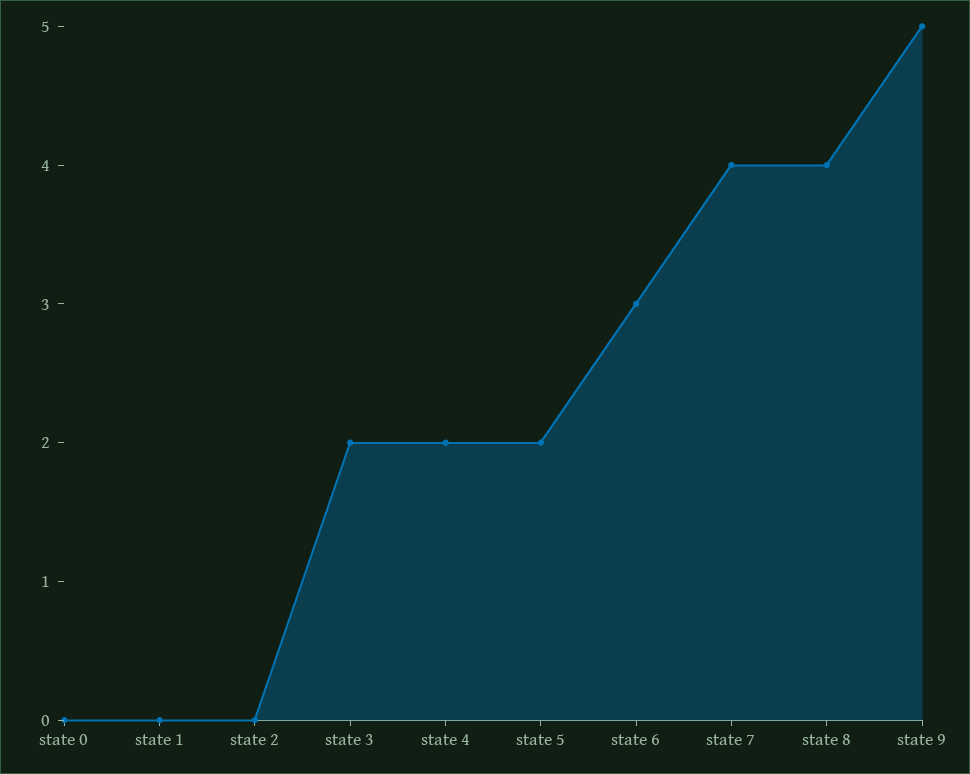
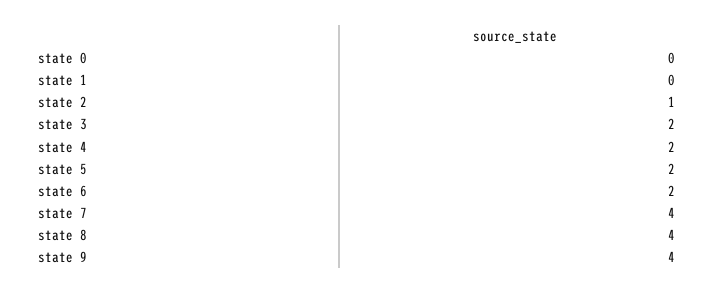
state 2: 0 -> 1
state 6: 3 -> 2
state 9: 5 -> 4

